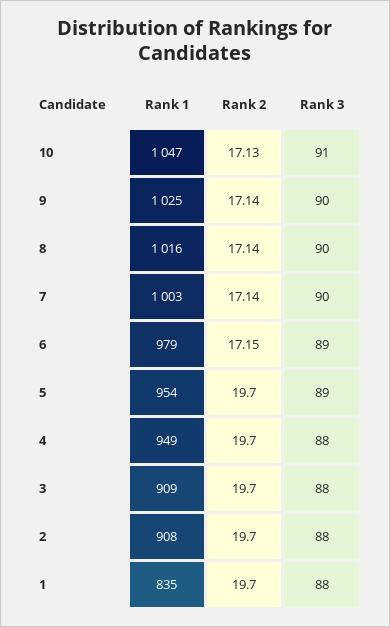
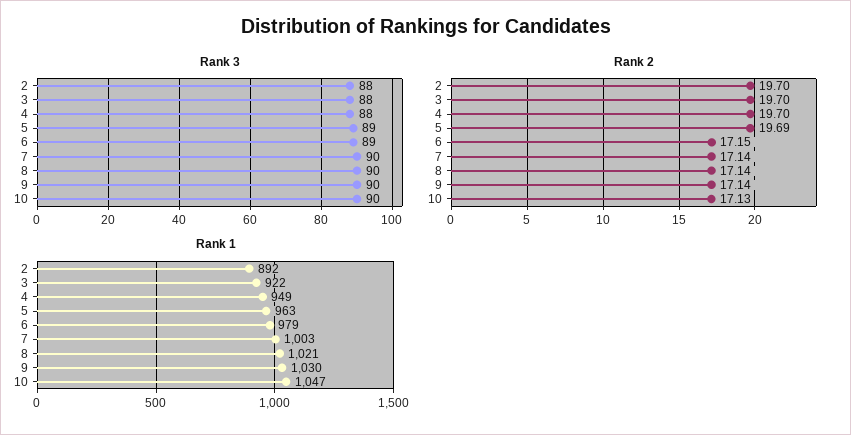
Rank 3, 10: 91 -> 90
Rank 1, 9: 1025 -> 1030
Rank 1, 8: 1016 -> 1021
Rank 1, 5: 954 -> 963
Rank 2, 5: 19.7 -> 19.69
Rank 1, 3: 909 -> 922
Rank 1, 2: 908 -> 892
Rank 1, 1: 835 -> none
Rank 2, 1: 19.7 -> none
Rank 3, 1: 88 -> none

